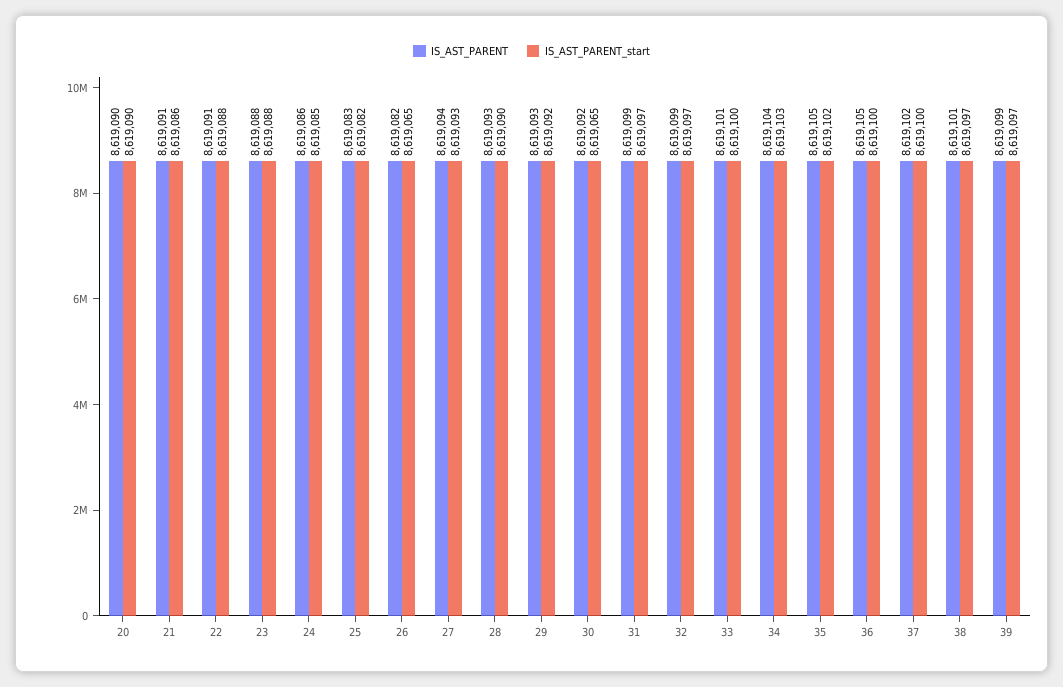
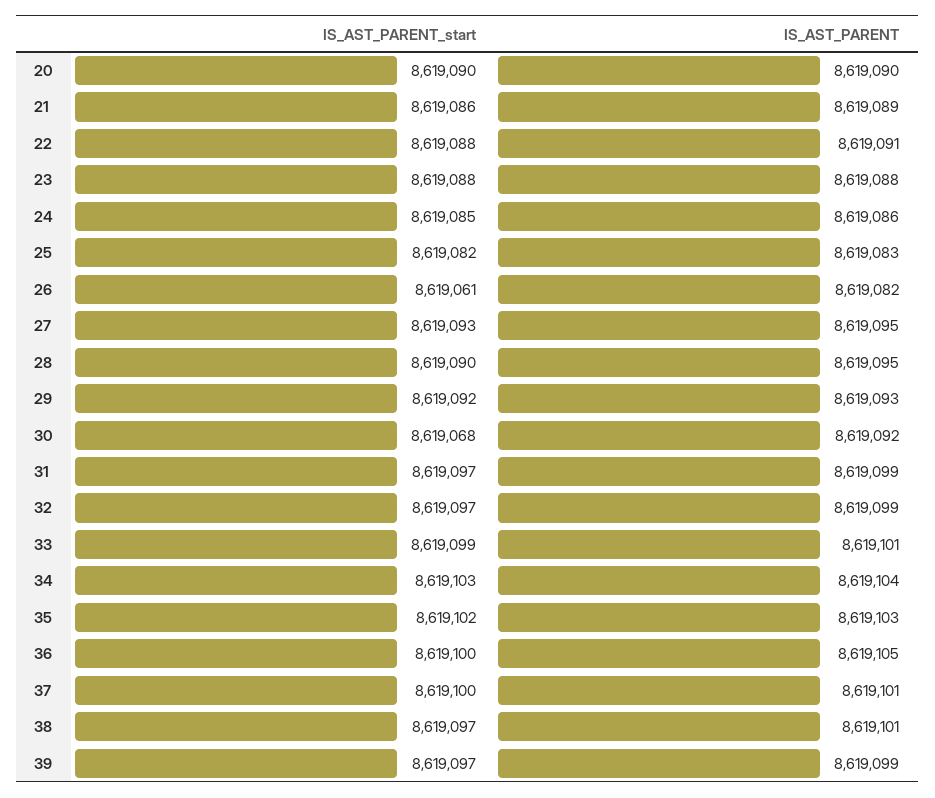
IS_AST_PARENT, 21: 8619091 -> 8619089
IS_AST_PARENT_start, 26: 8619065 -> 8619061
IS_AST_PARENT, 27: 8619094 -> 8619095
IS_AST_PARENT, 28: 8619093 -> 8619095
IS_AST_PARENT_start, 30: 8619065 -> 8619068
IS_AST_PARENT_start, 33: 8619100 -> 8619099
IS_AST_PARENT, 35: 8619105 -> 8619103
IS_AST_PARENT, 37: 8619102 -> 8619101

